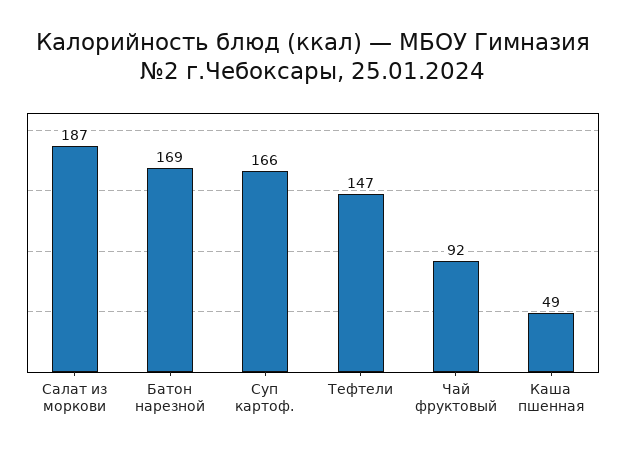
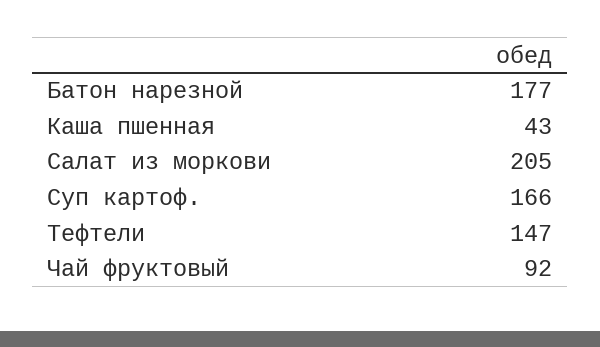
Салат из моркови: 187 -> 205
Батон нарезной: 169 -> 177
Каша пшенная: 49 -> 43

